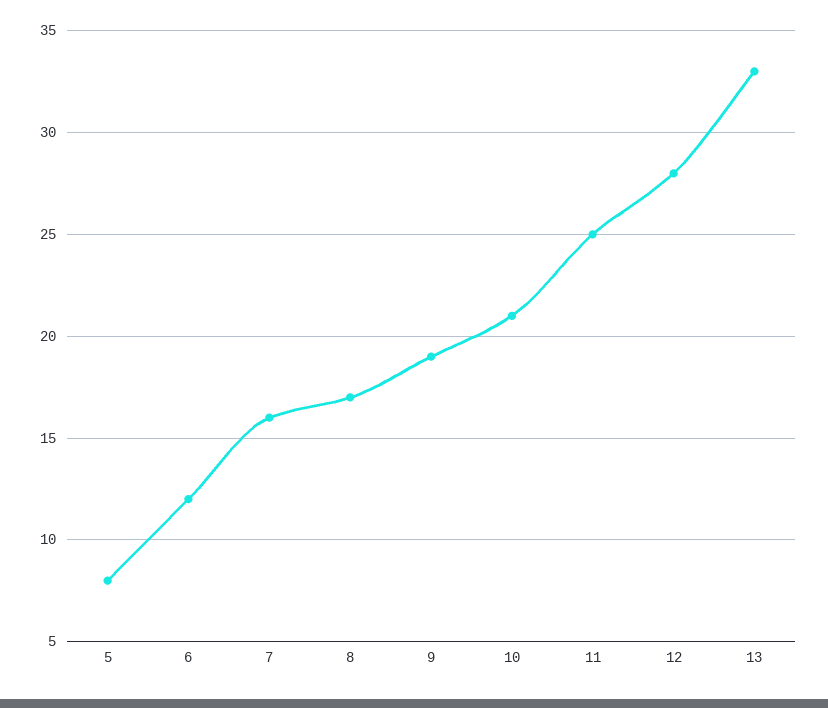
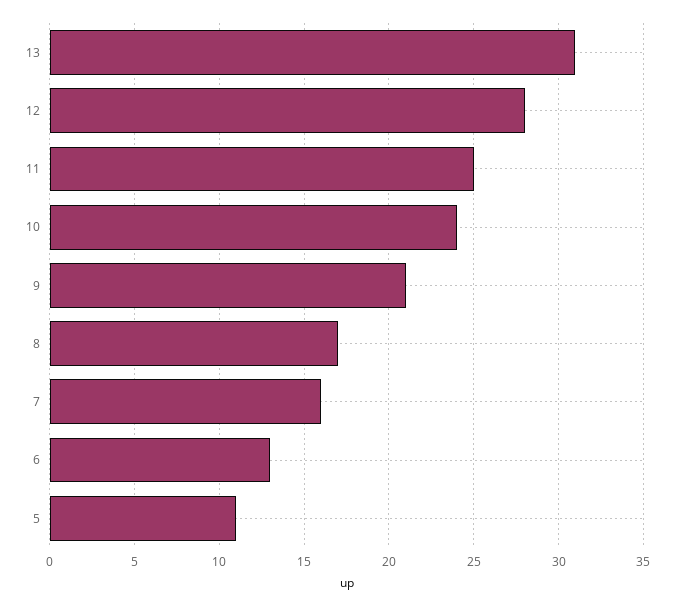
5: 8 -> 11
6: 12 -> 13
9: 19 -> 21
10: 21 -> 24
13: 33 -> 31

